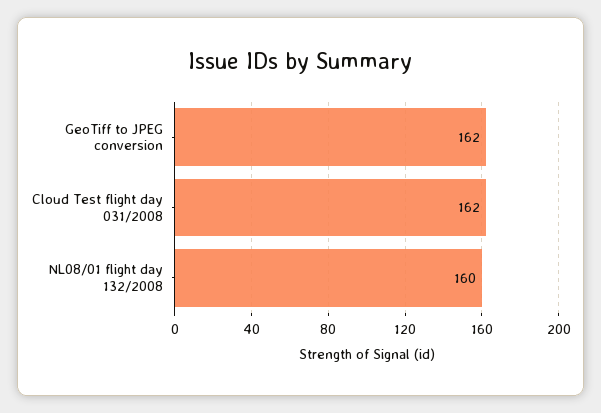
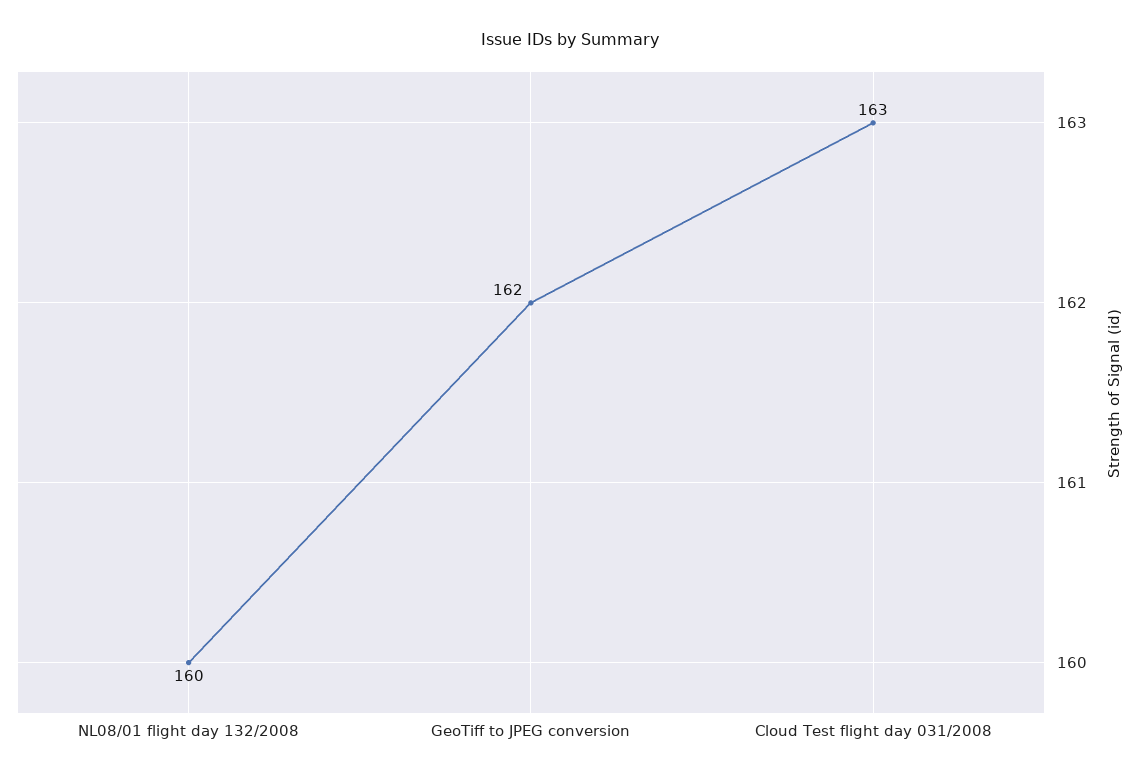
Cloud Test flight day 031/2008: 162 -> 163

